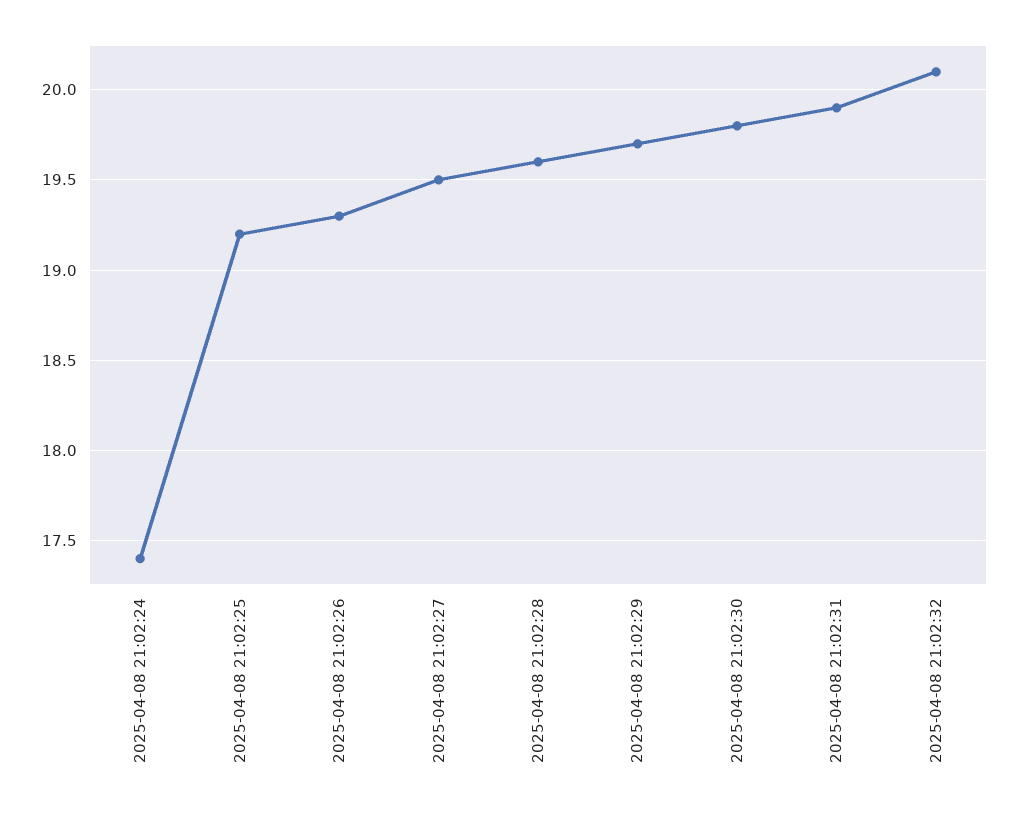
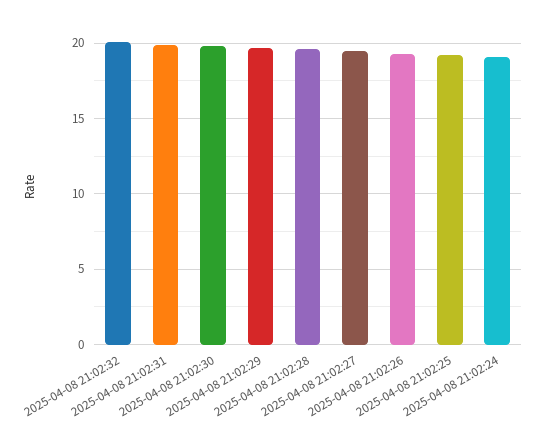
2025-04-08 21:02:24: 17.4 -> 19

